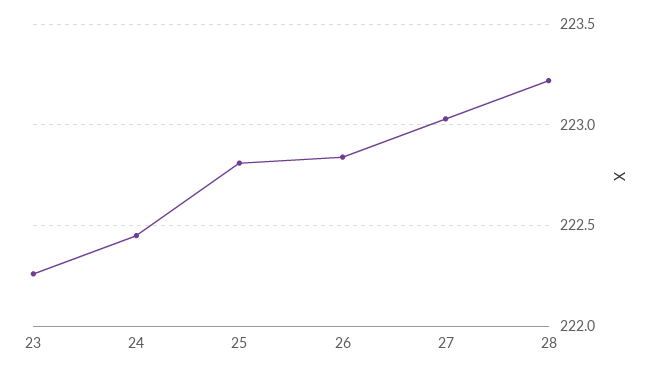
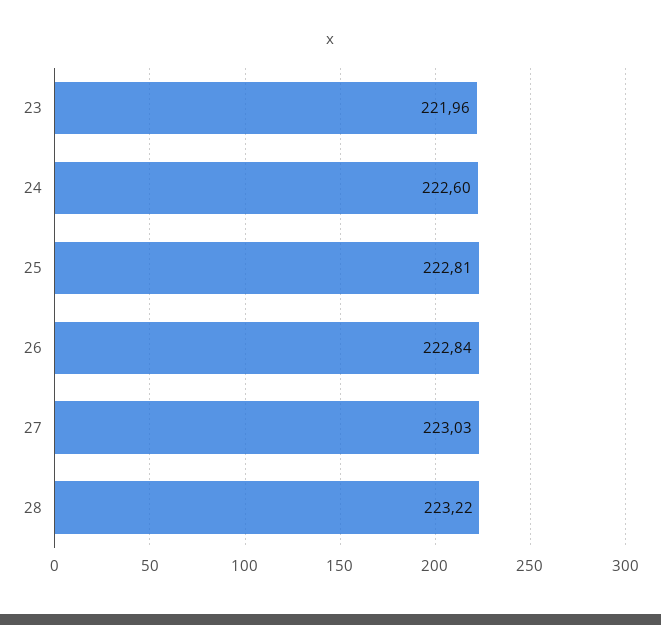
23: 222.25 -> 221.96
24: 222.45 -> 222.6

